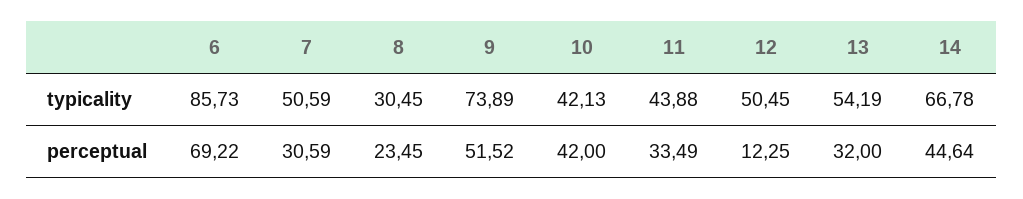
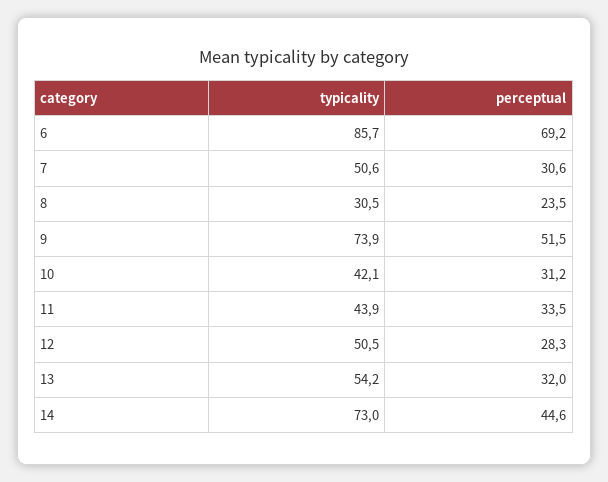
14, typicality: 66.78 -> 73
10, perceptual: 42 -> 31.2
12, perceptual: 12.25 -> 28.3

